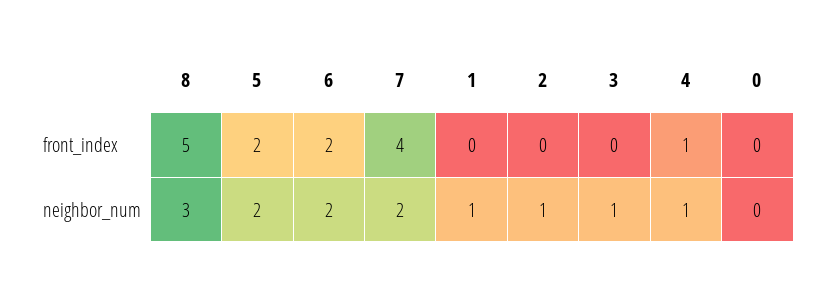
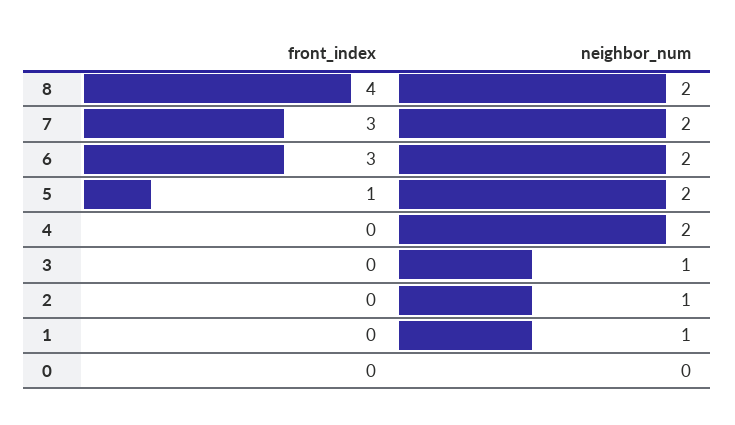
8, front_index: 5 -> 4
5, front_index: 2 -> 1
6, front_index: 2 -> 3
7, front_index: 4 -> 3
4, front_index: 1 -> 0
8, neighbor_num: 3 -> 2
4, neighbor_num: 1 -> 2

